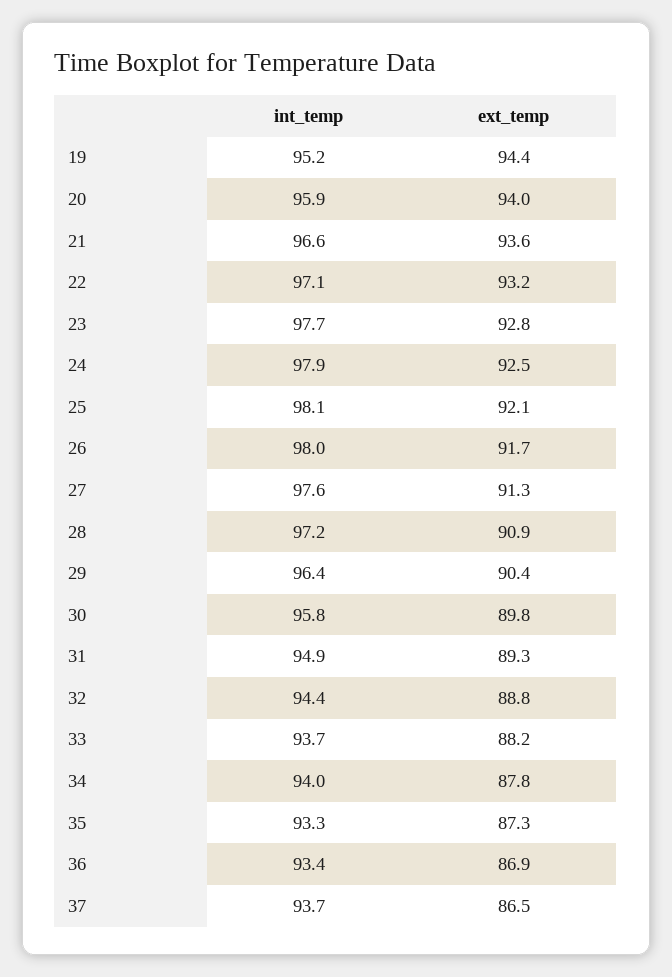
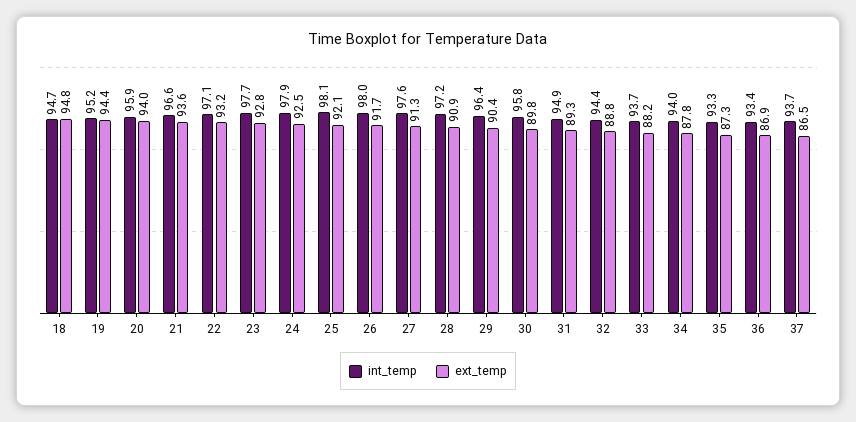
int_temp, 18: none -> 94.7
ext_temp, 18: none -> 94.8

